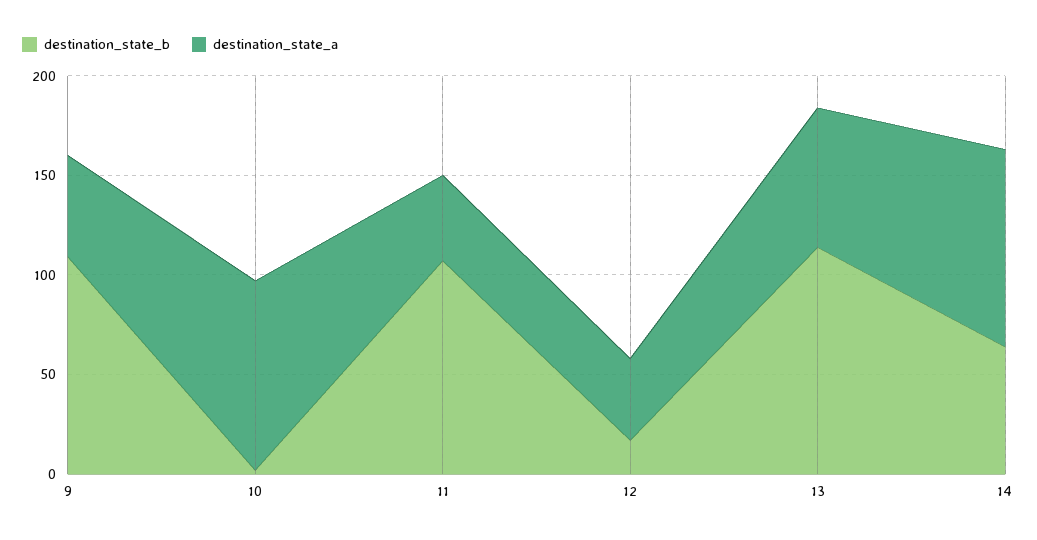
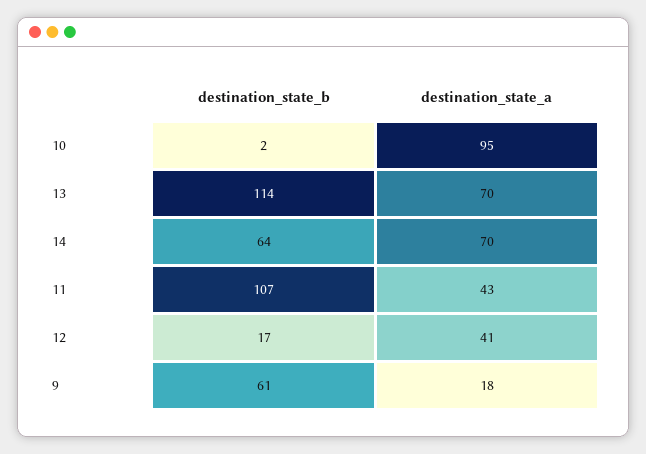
destination_state_b, 9: 110 -> 61
destination_state_a, 9: 50 -> 18
destination_state_a, 14: 100 -> 70

